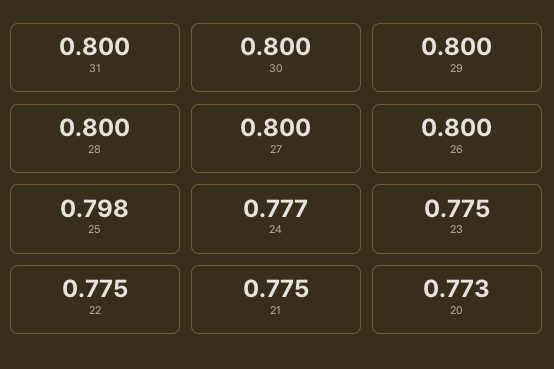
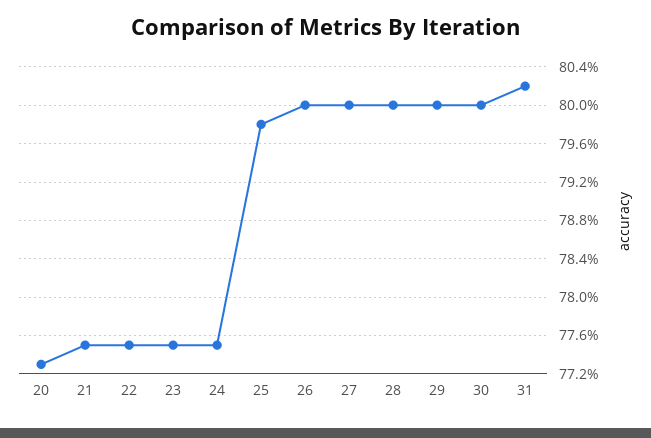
31: 0.8 -> 0.802
24: 0.777 -> 0.775

